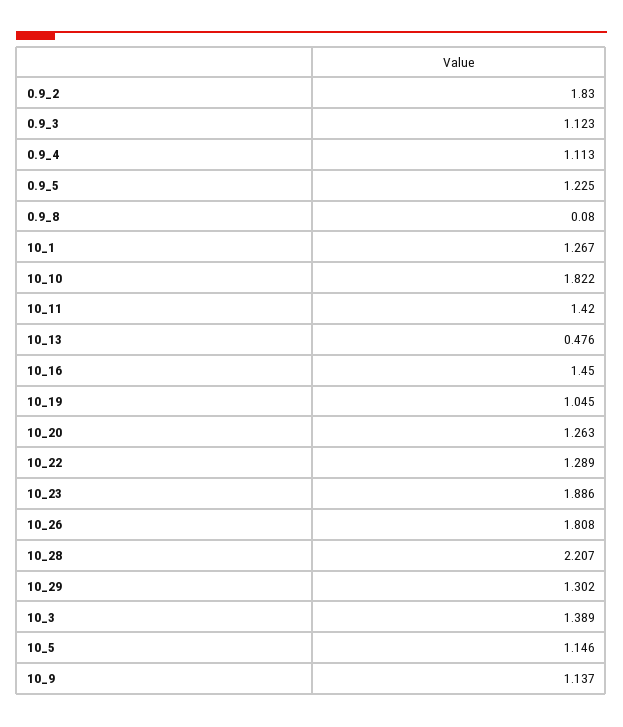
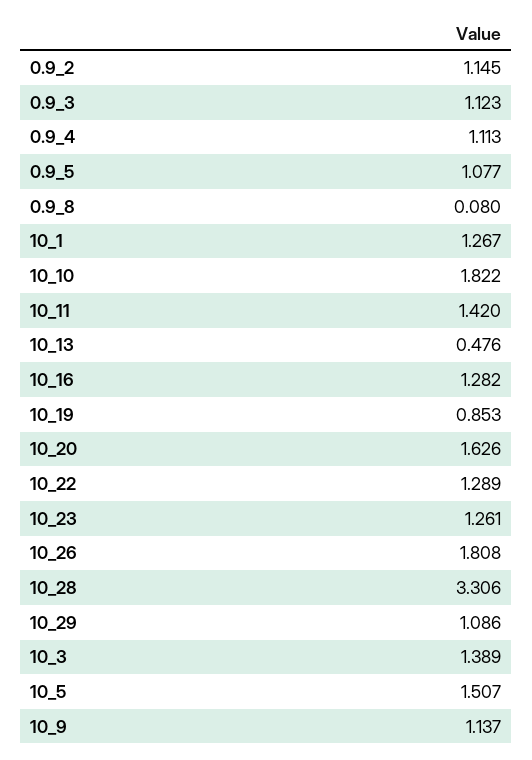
0.9_2: 1.83 -> 1.145
0.9_5: 1.225 -> 1.077
10_16: 1.45 -> 1.282
10_19: 1.045 -> 0.853
10_20: 1.263 -> 1.626
10_23: 1.886 -> 1.261
10_28: 2.207 -> 3.306
10_29: 1.302 -> 1.086
10_5: 1.146 -> 1.507

